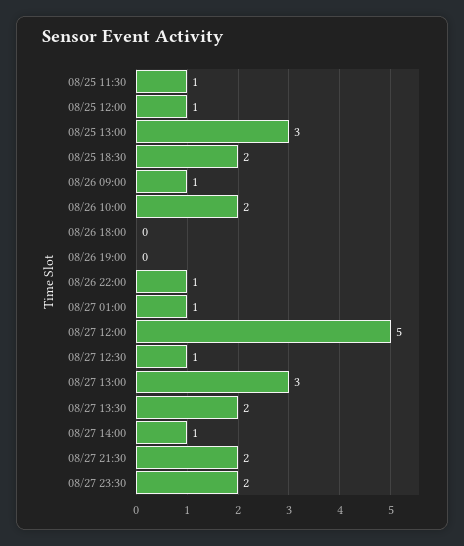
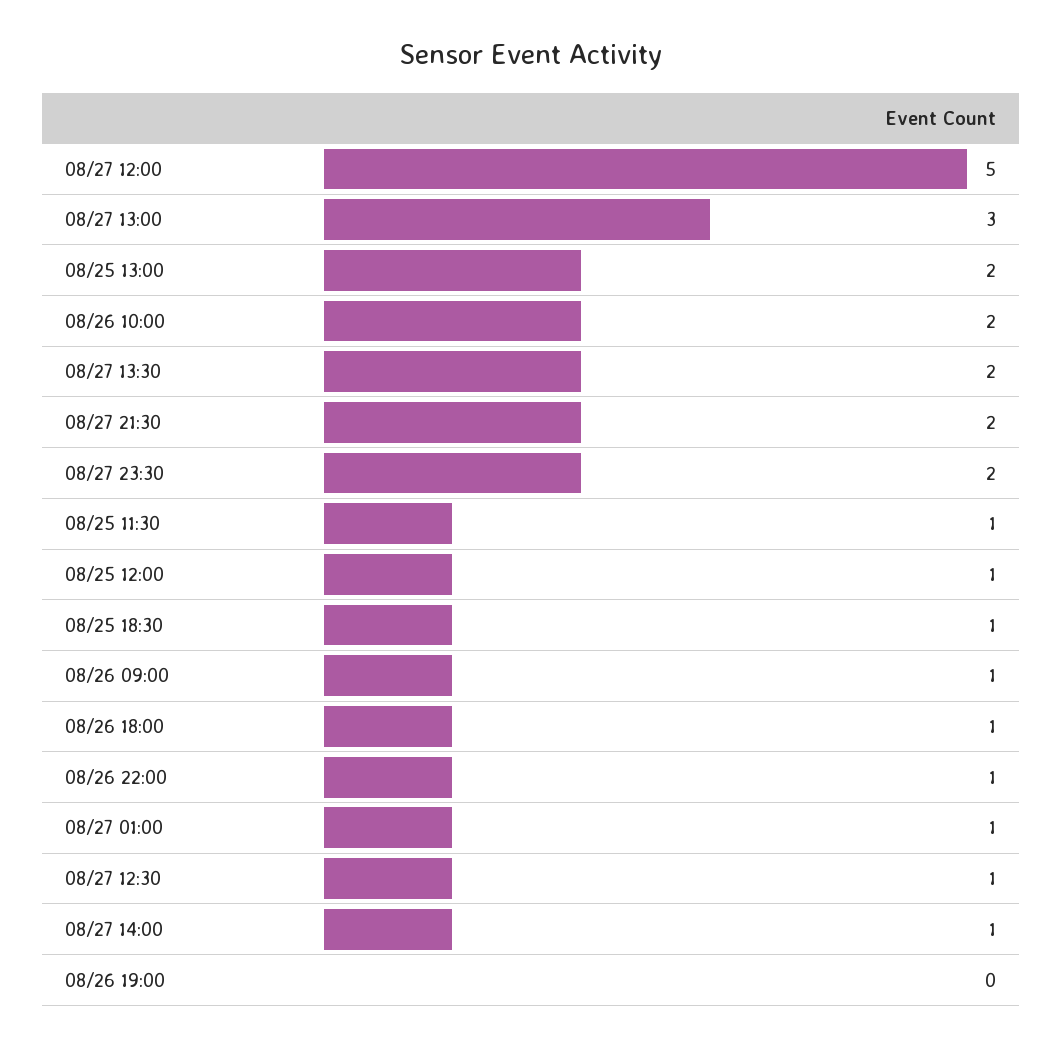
08/25 13:00: 3 -> 2
08/25 18:30: 2 -> 1
08/26 18:00: 0 -> 1

